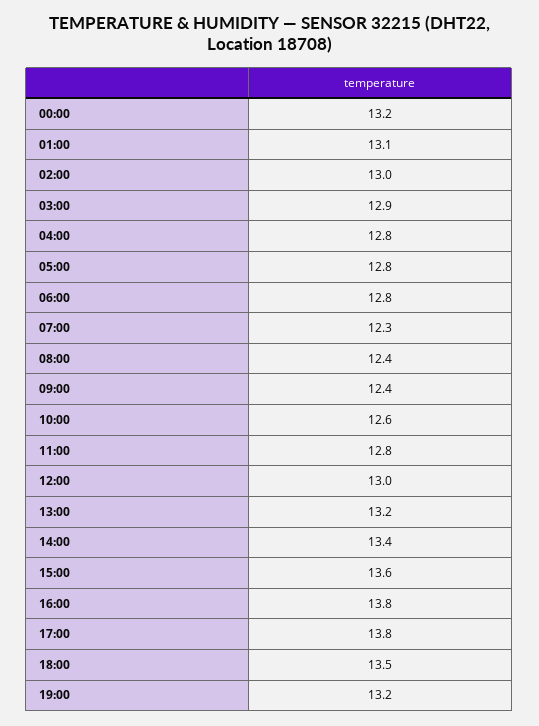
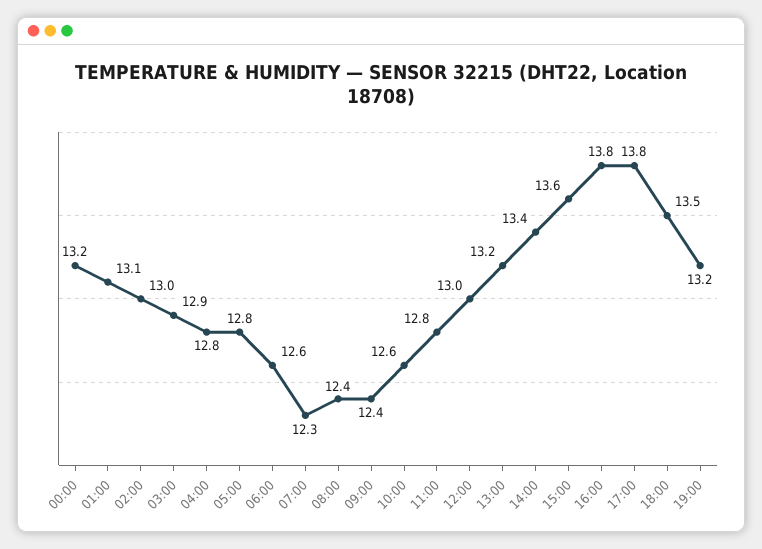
06:00: 12.8 -> 12.6

